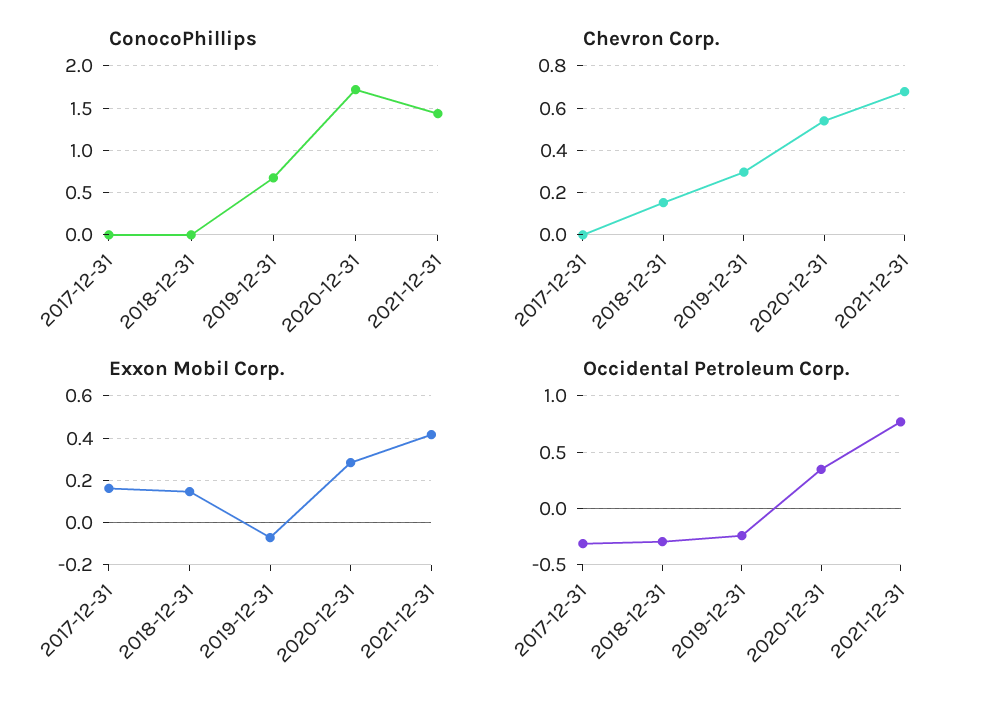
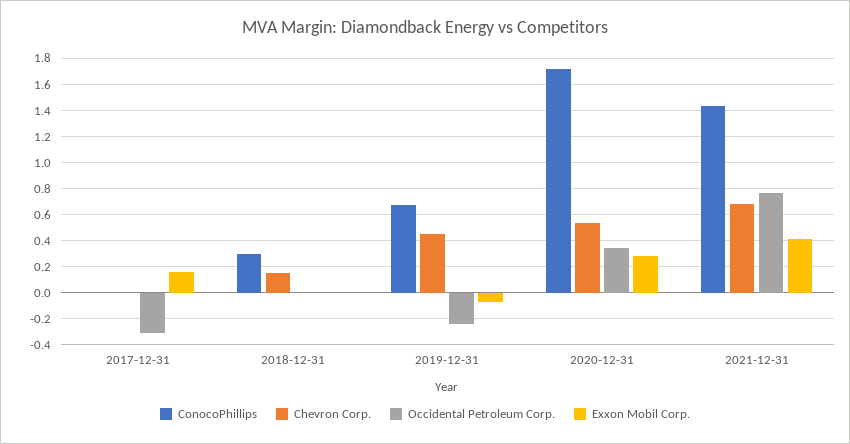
ConocoPhillips, 2018-12-31: 0 -> 0.3
Chevron Corp., 2019-12-31: 0.3 -> 0.45
Exxon Mobil Corp., 2018-12-31: 0.15 -> 0
Occidental Petroleum Corp., 2018-12-31: -0.3 -> 0

